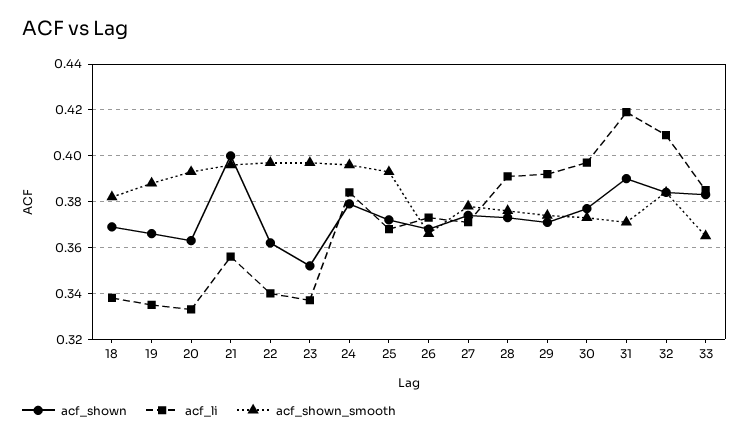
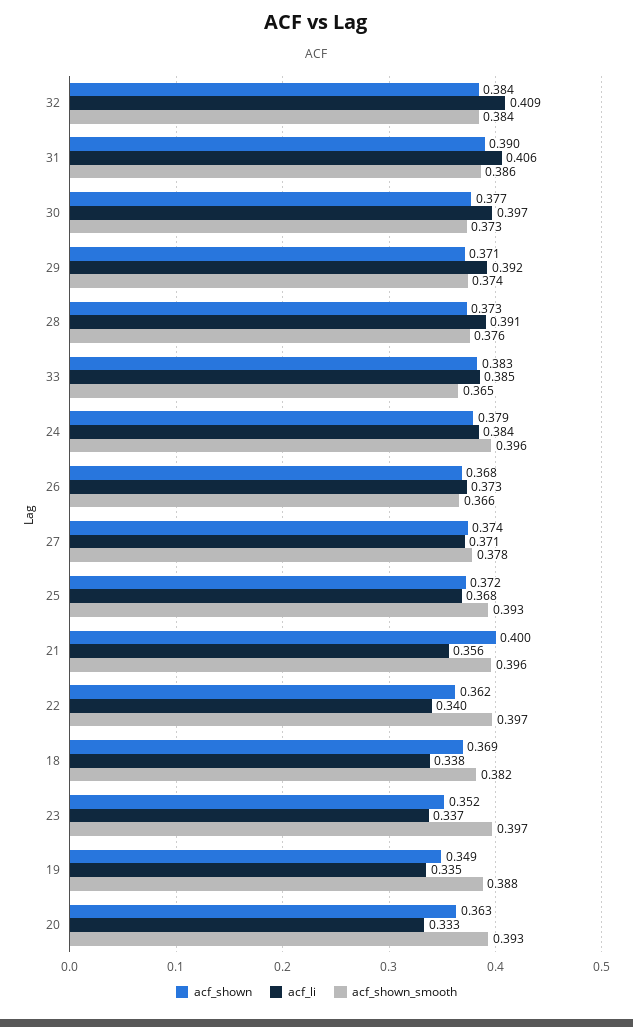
acf_shown, 19: 0.365 -> 0.349
acf_li, 31: 0.42 -> 0.406
acf_shown_smooth, 31: 0.37 -> 0.386

